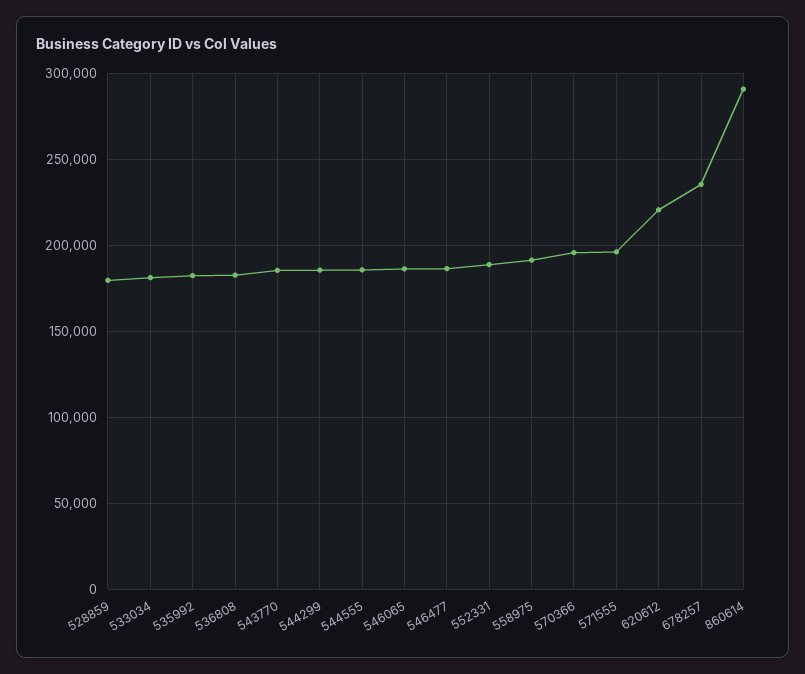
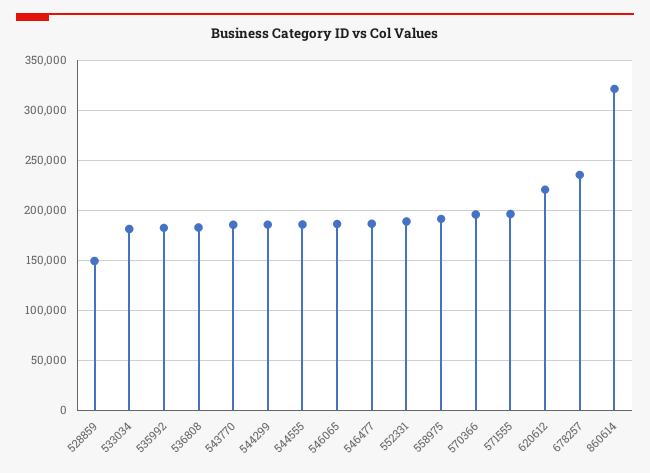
528859: 180000 -> 150000
860614: 290000 -> 320000

